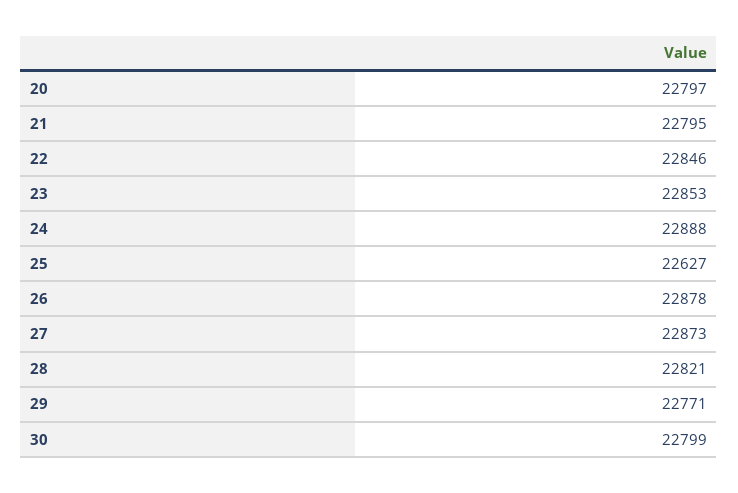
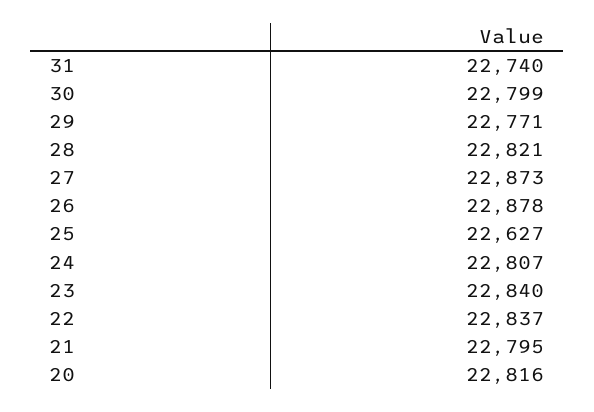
20: 22797 -> 22816
22: 22846 -> 22837
23: 22853 -> 22840
24: 22888 -> 22807
31: none -> 22740

